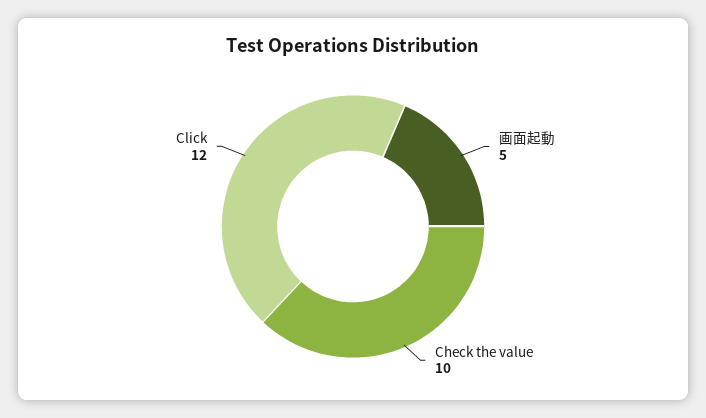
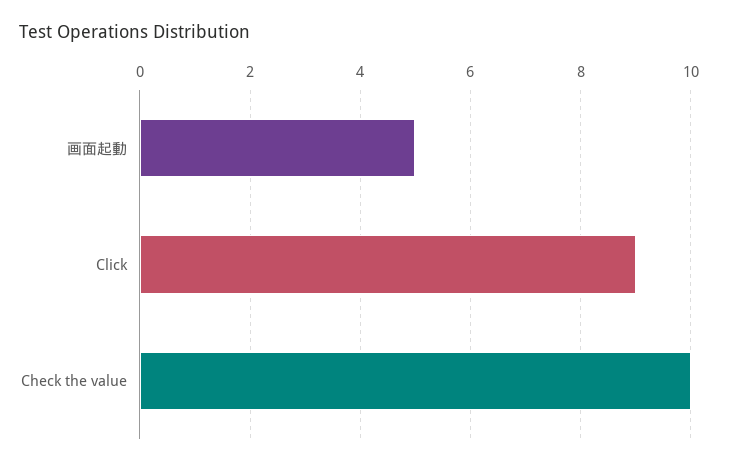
Click: 12 -> 9

